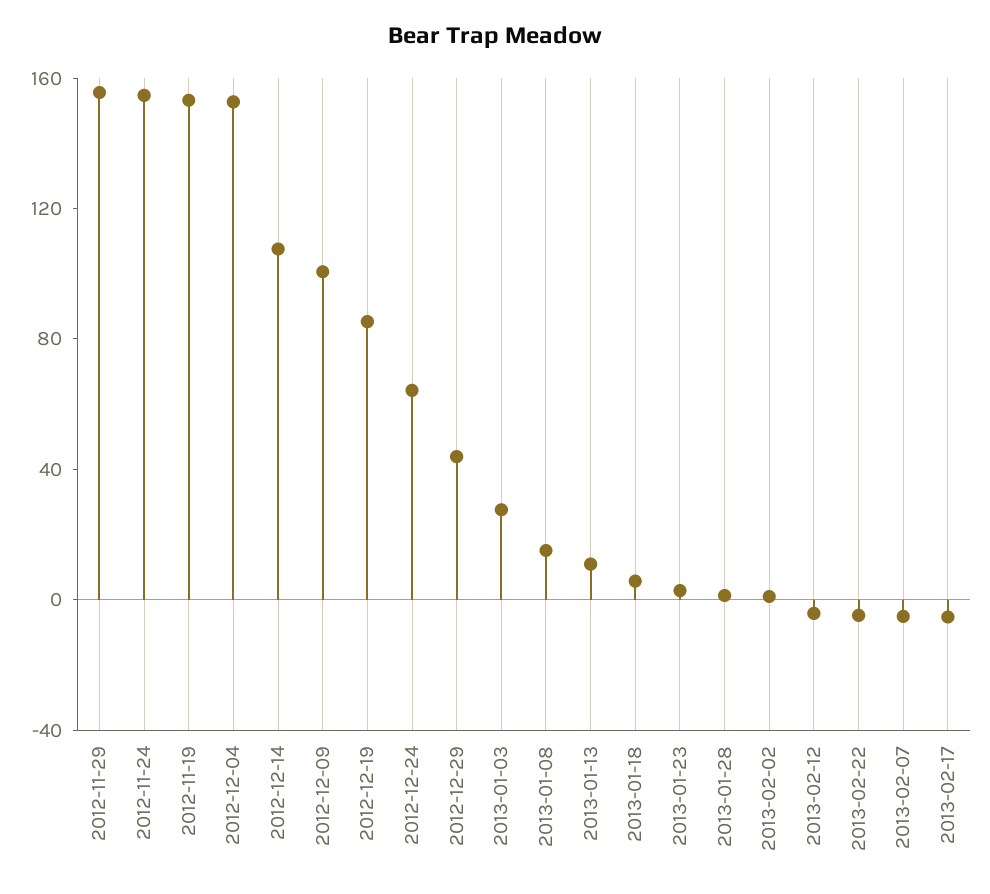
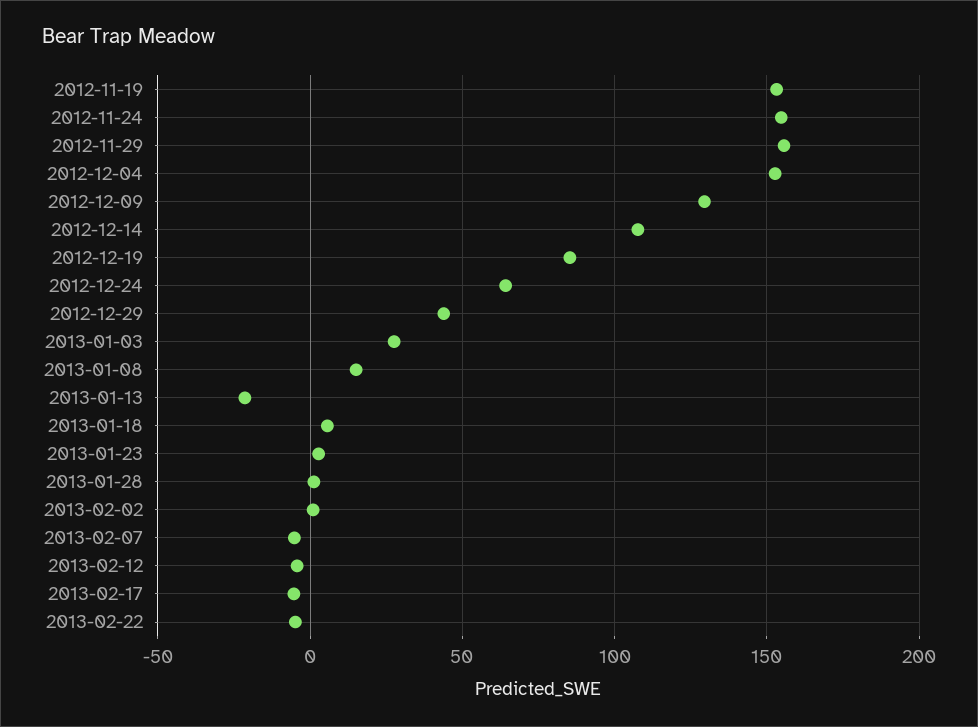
2012-12-09: 100 -> 130
2013-01-13: 10 -> -20

